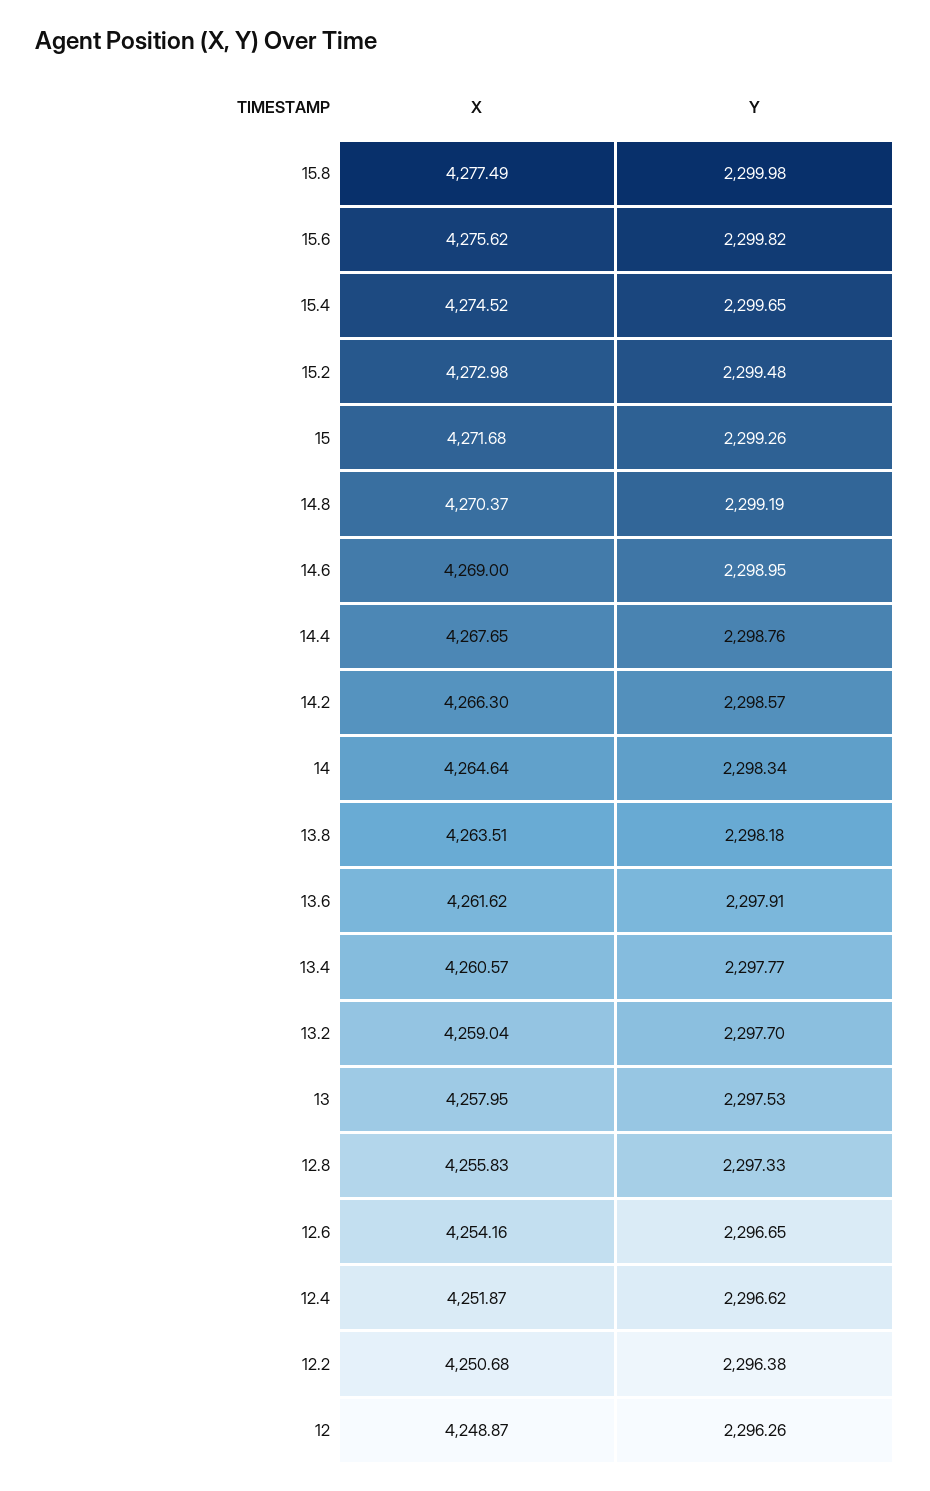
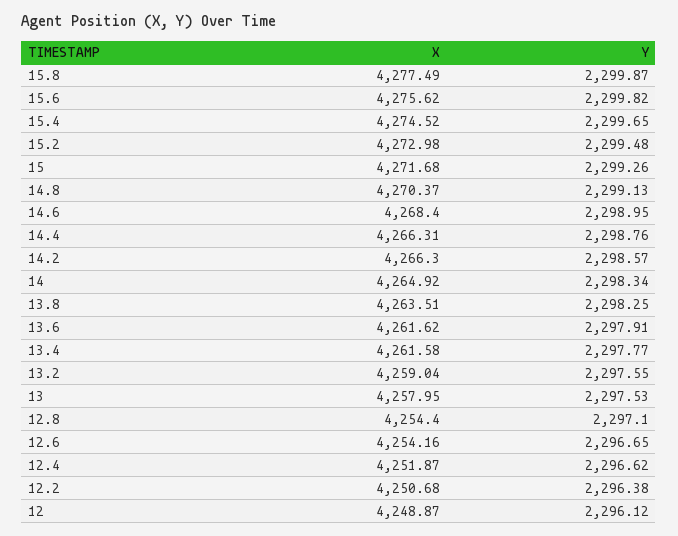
Y, 15.8: 2299.98 -> 2299.87
Y, 14.8: 2299.19 -> 2299.13
X, 14.6: 4269 -> 4268.4
X, 14.4: 4267.65 -> 4266.31
X, 14: 4264.64 -> 4264.92
Y, 13.8: 2298.18 -> 2298.25
X, 13.4: 4260.57 -> 4261.58
Y, 13.2: 2297.7 -> 2297.55
X, 12.8: 4255.83 -> 4254.4
Y, 12.8: 2297.33 -> 2297.1
Y, 12: 2296.26 -> 2296.12

